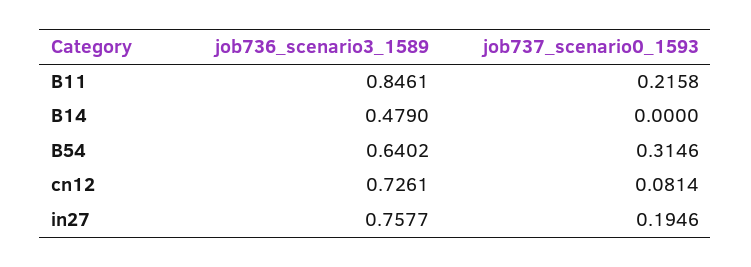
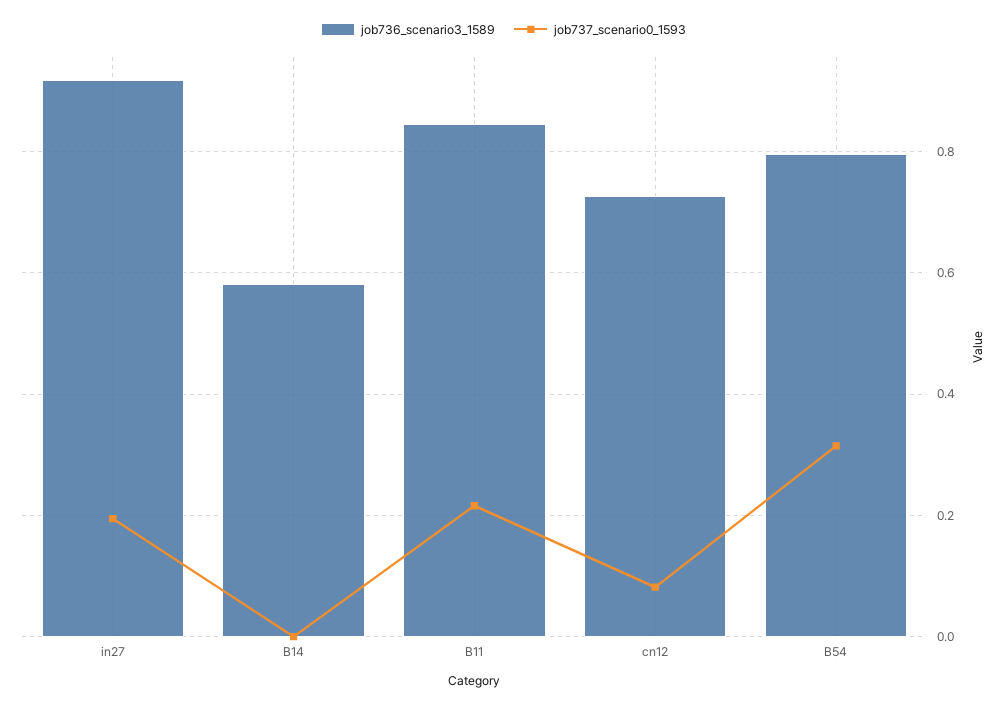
job736_scenario3_1589, B14: 0.479 -> 0.58
job736_scenario3_1589, B54: 0.6402 -> 0.8
job736_scenario3_1589, in27: 0.7577 -> 0.92

